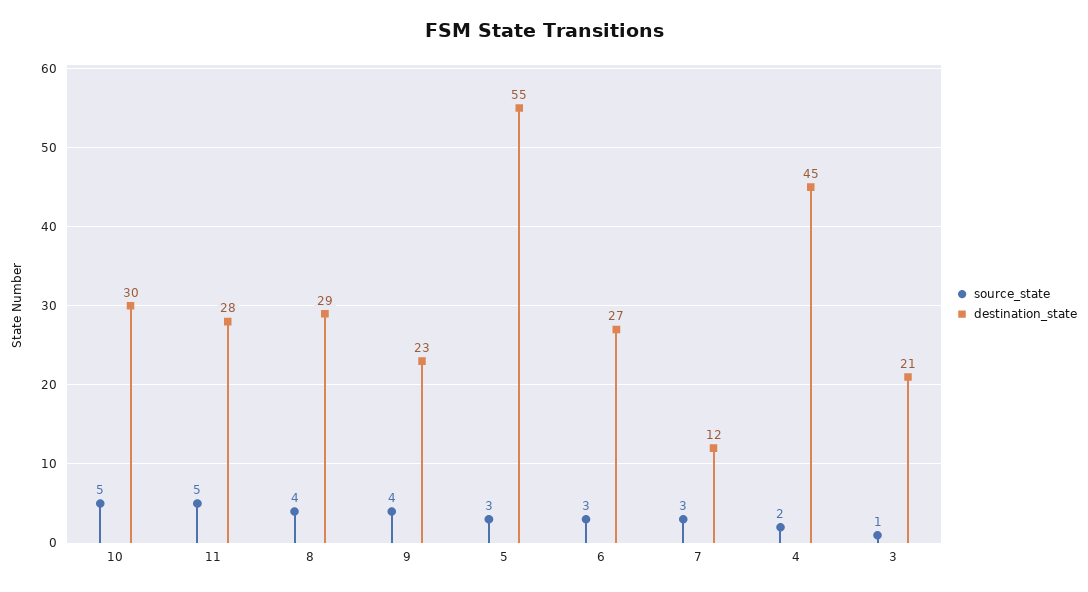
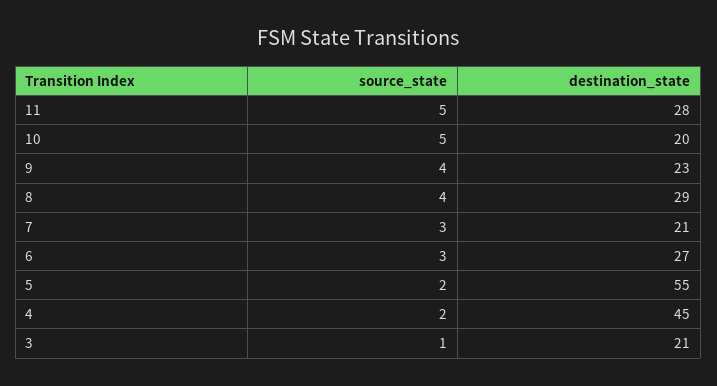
destination_state, 10: 30 -> 20
source_state, 5: 3 -> 2
destination_state, 7: 12 -> 21

